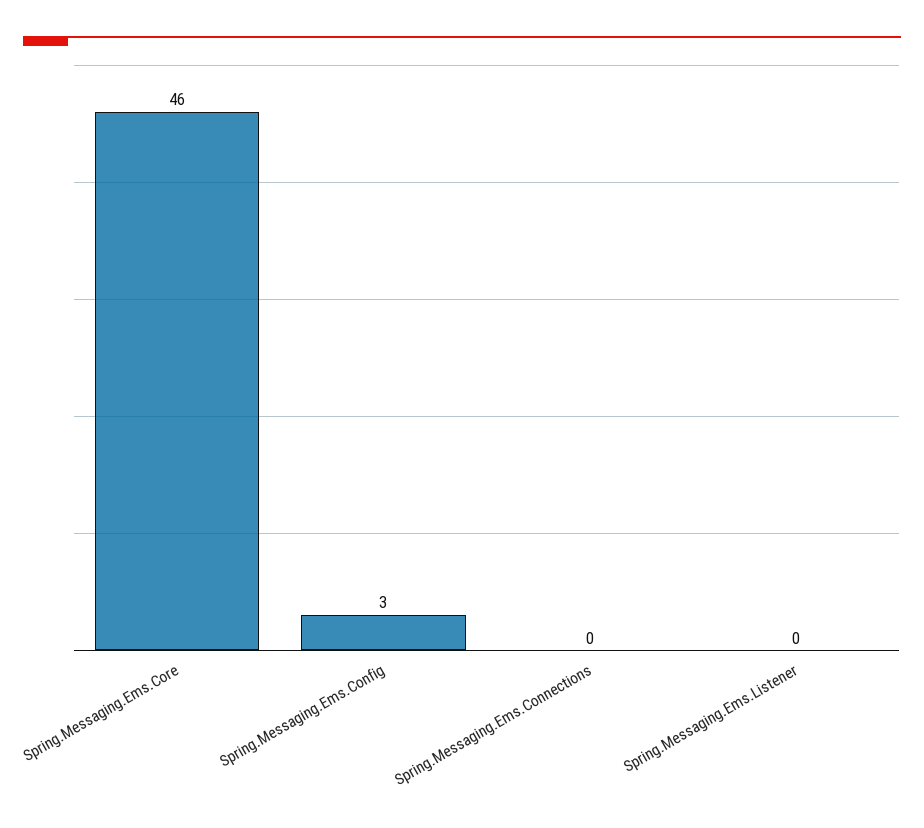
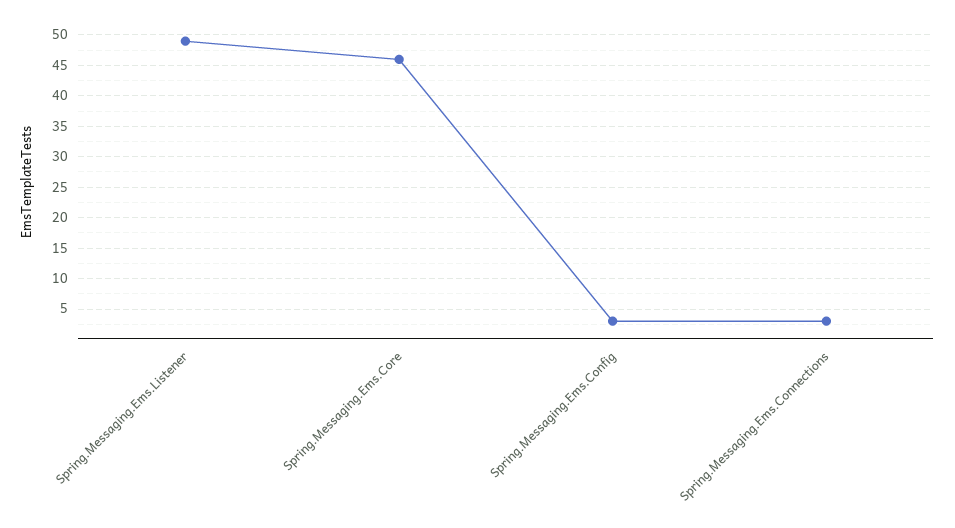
Spring.Messaging.Ems.Connections: 0 -> 3
Spring.Messaging.Ems.Listener: 0 -> 49

